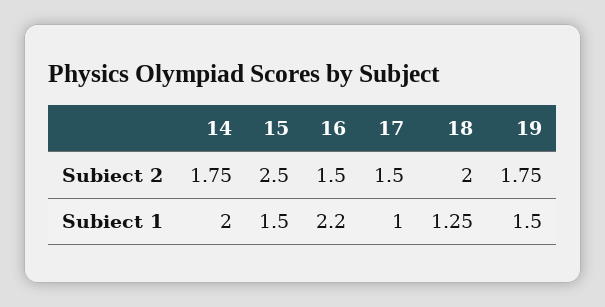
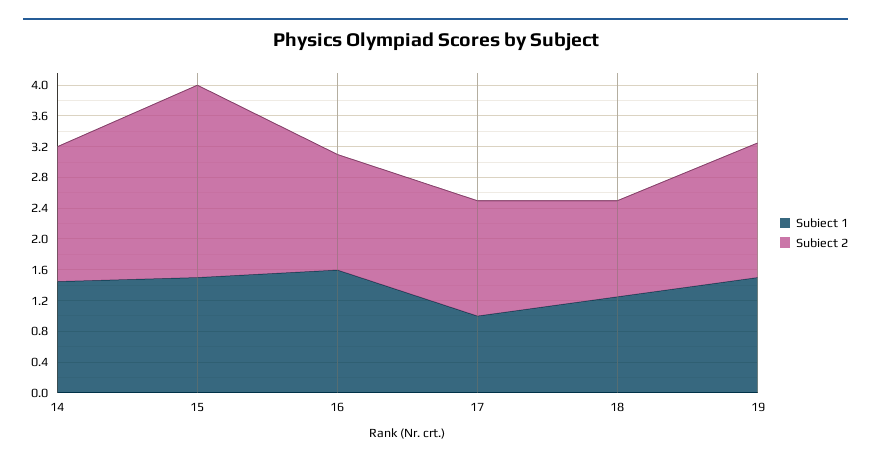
Subiect 2, 18: 2 -> 1.2
Subiect 1, 14: 2 -> 1.4
Subiect 1, 16: 2.2 -> 1.6

